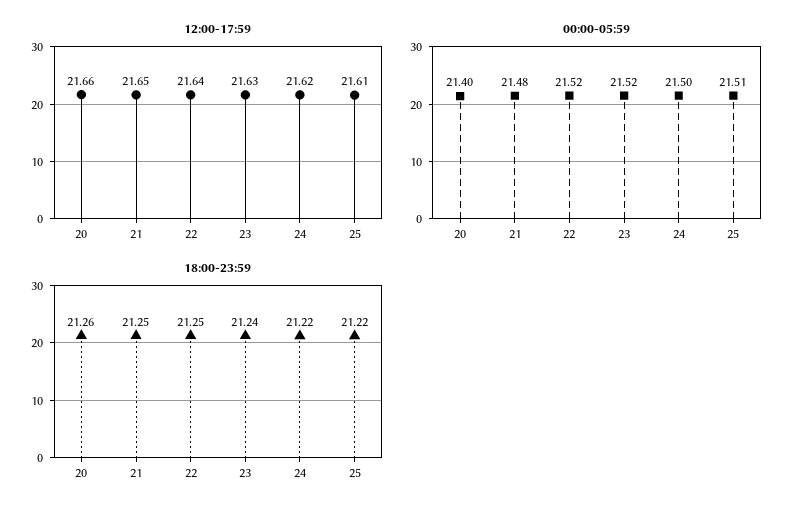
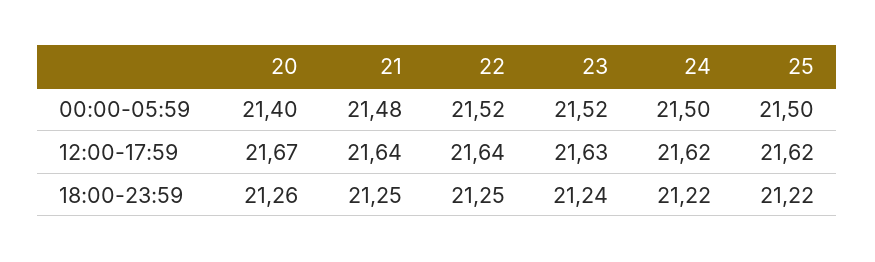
12:00-17:59, 20: 21.66 -> 21.67
12:00-17:59, 21: 21.65 -> 21.64
12:00-17:59, 25: 21.61 -> 21.62
00:00-05:59, 25: 21.51 -> 21.5

